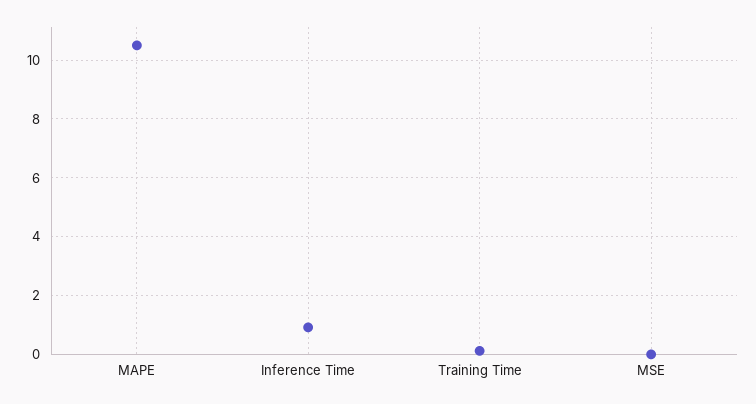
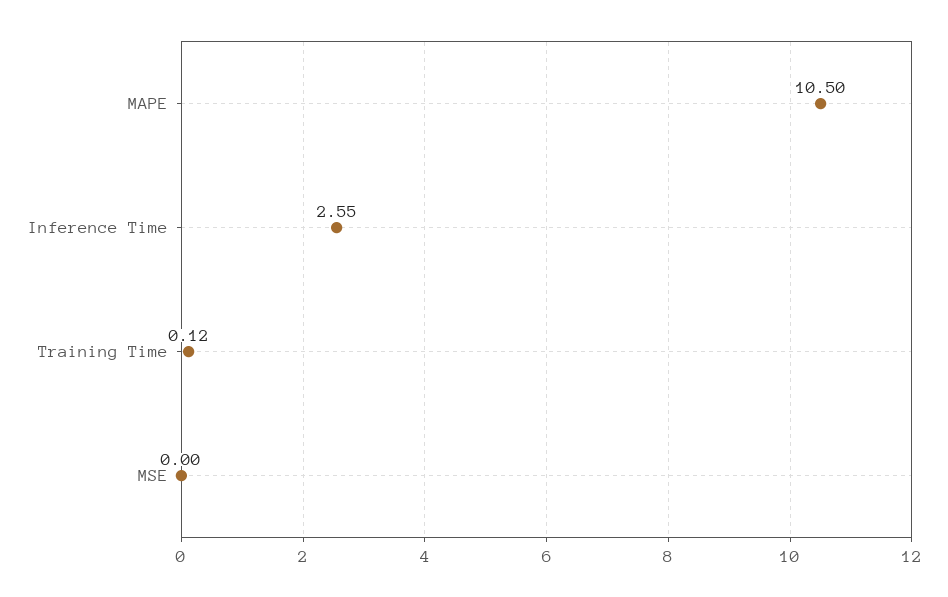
Inference Time: 1 -> 2.55

